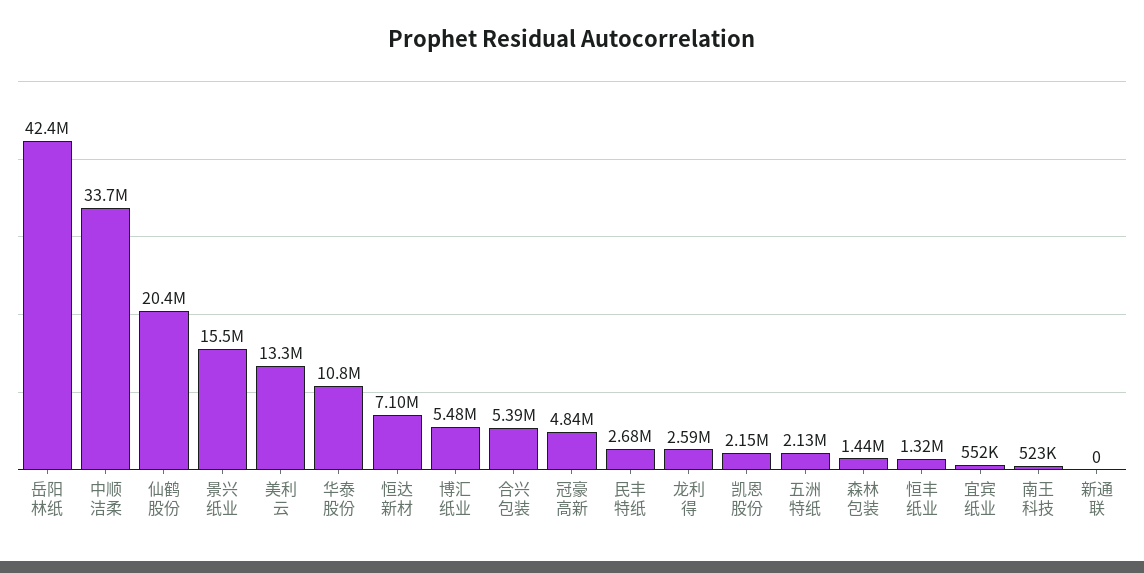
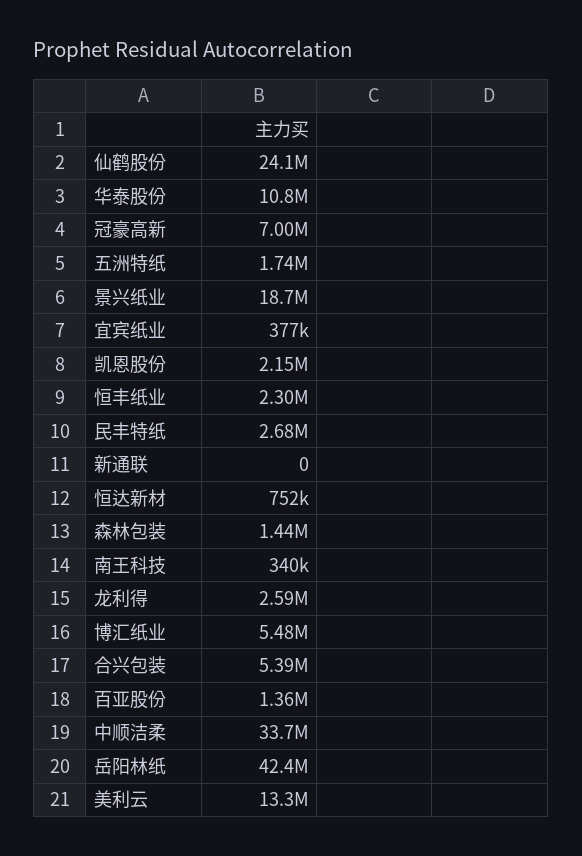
仙鹤股份: 20400000 -> 24100000
景兴纸业: 15500000 -> 18700000
恒达新材: 7100000 -> 752000
冠豪高新: 4840000 -> 7000000
五洲特纸: 2130000 -> 1740000
恒丰纸业: 1320000 -> 2300000
宜宾纸业: 552000 -> 377000
南王科技: 523000 -> 340000
百亚股份: none -> 1360000

